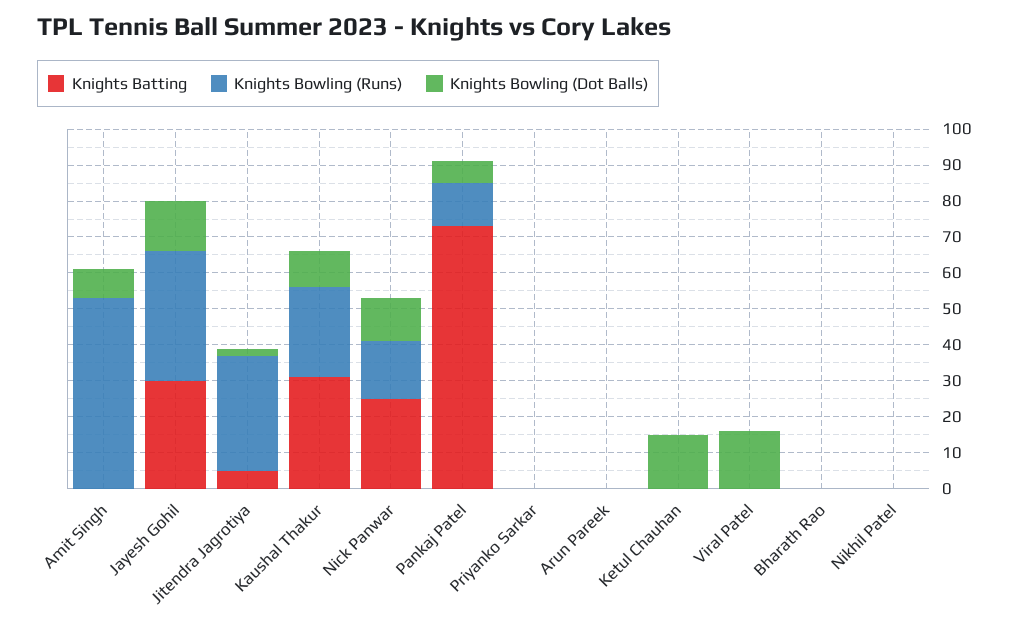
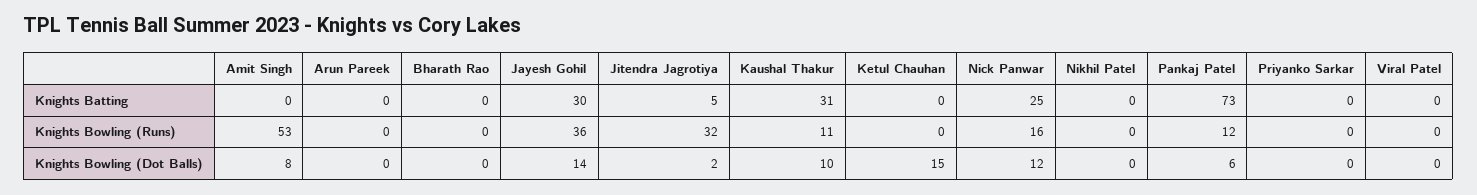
Knights Bowling (Runs), Kaushal Thakur: 25 -> 11
Knights Bowling (Dot Balls), Viral Patel: 15 -> 0

